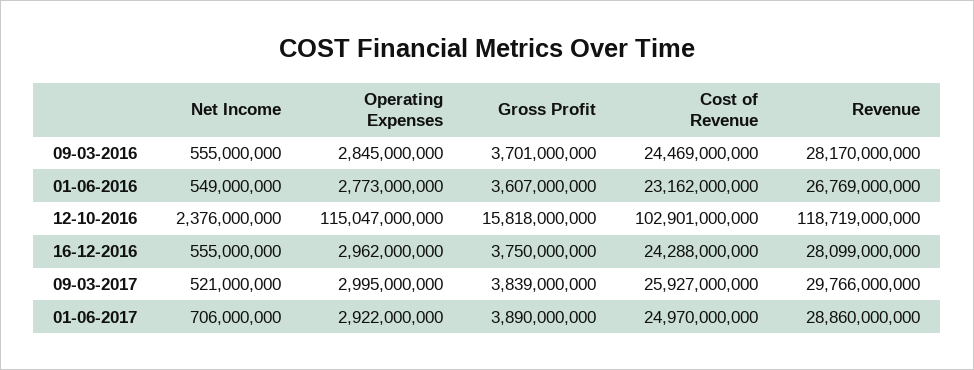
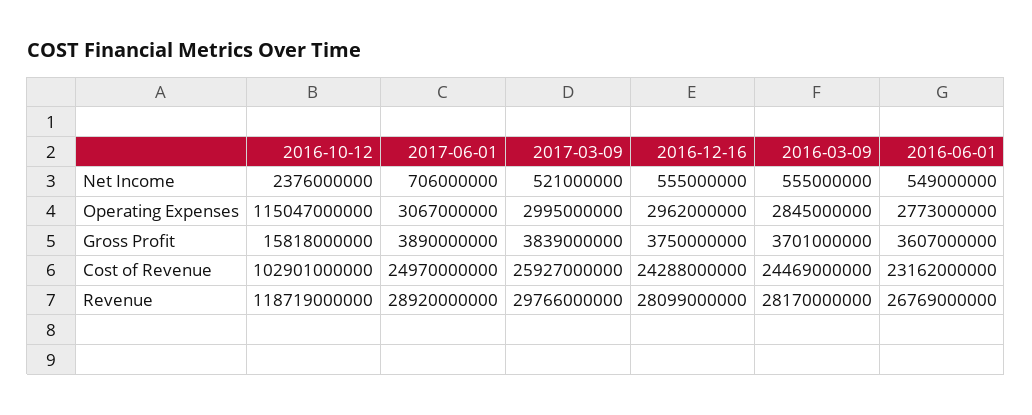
Operating Expenses, 01-06-2017: 2922000000 -> 3067000000
Revenue, 01-06-2017: 28860000000 -> 28920000000

